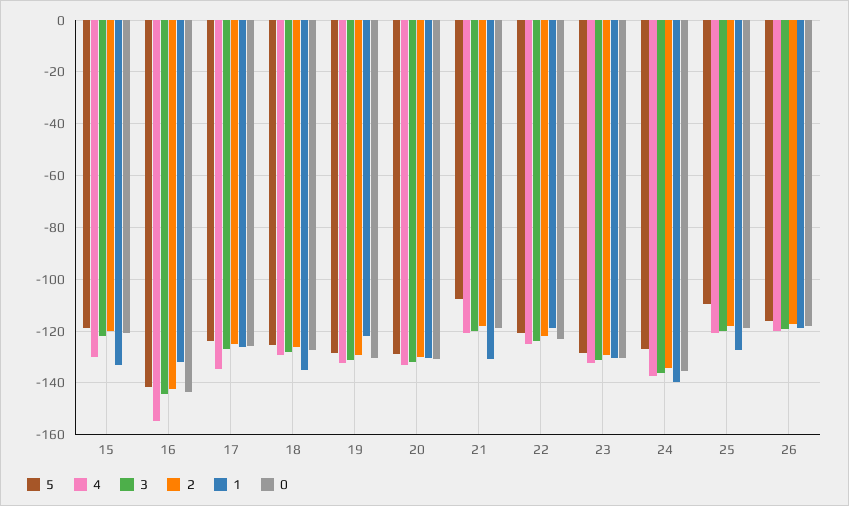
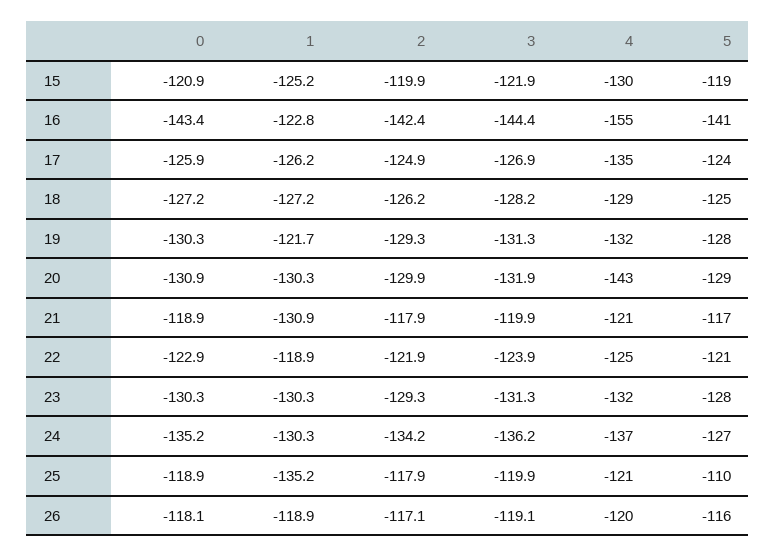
1, 15: -132.5 -> -125.2
1, 16: -132.5 -> -122.8
1, 18: -135 -> -127.2
4, 20: -132.5 -> -143
5, 21: -107.5 -> -117
1, 24: -140 -> -130.3
1, 25: -127.5 -> -135.2

